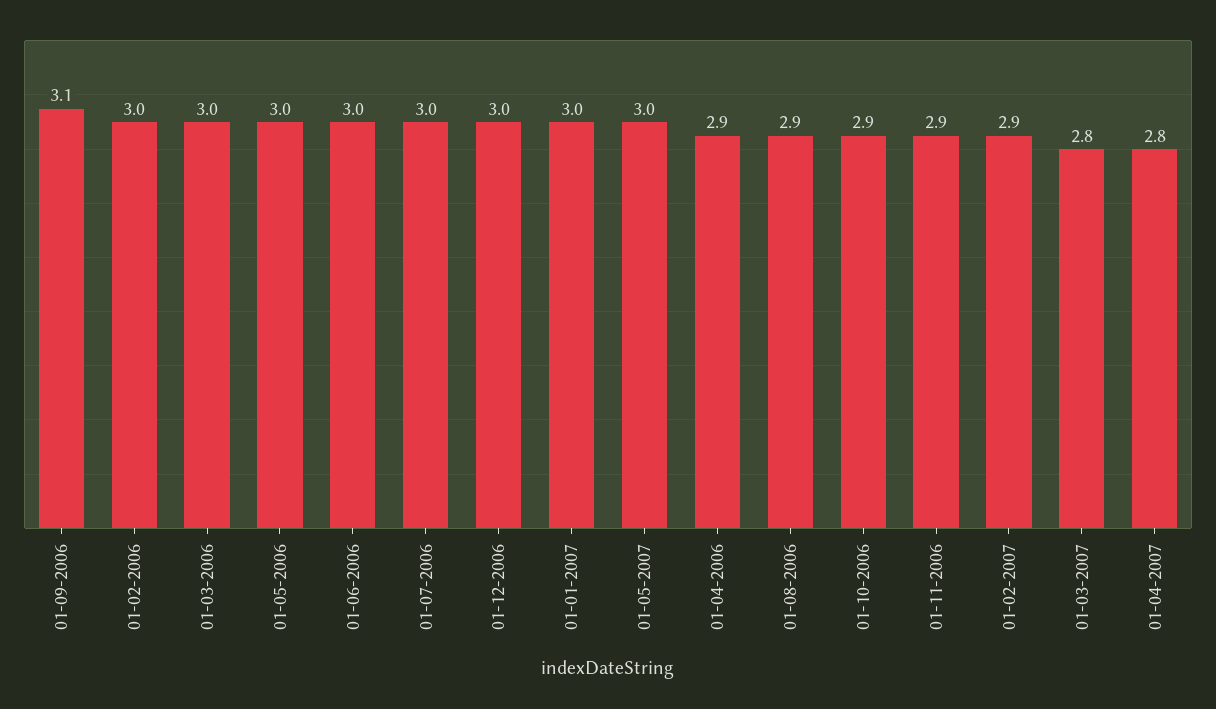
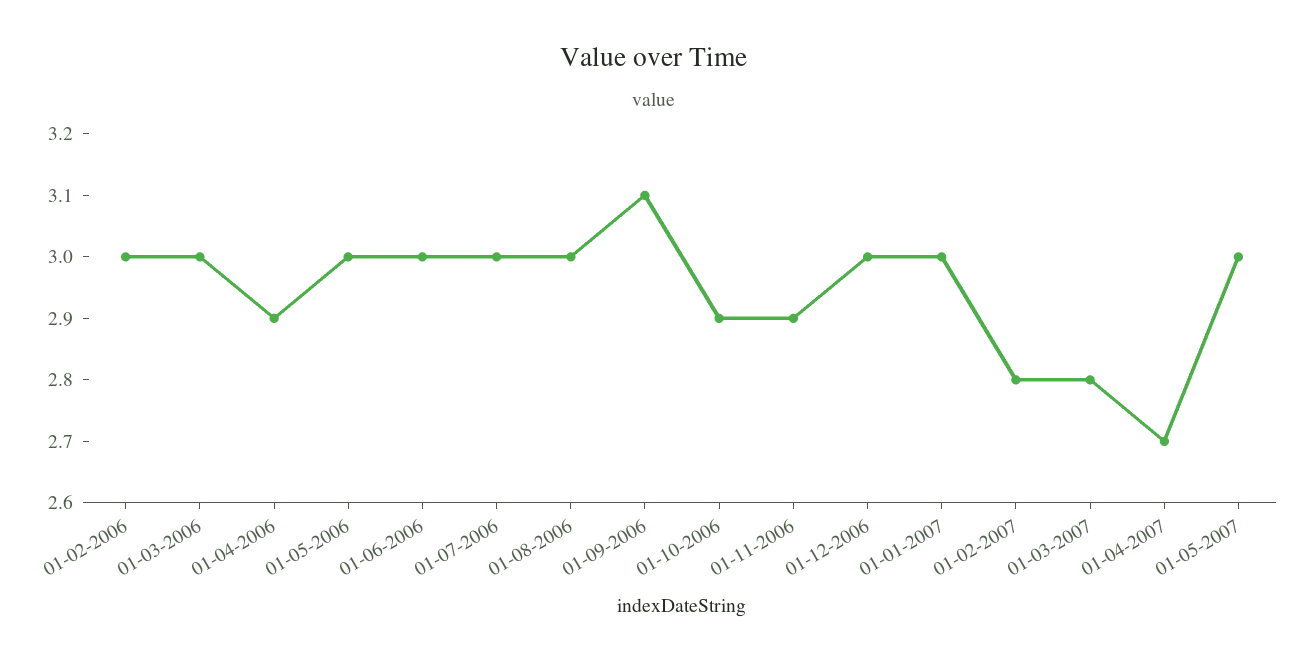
01-08-2006: 2.9 -> 3
01-02-2007: 2.9 -> 2.8
01-04-2007: 2.8 -> 2.7

